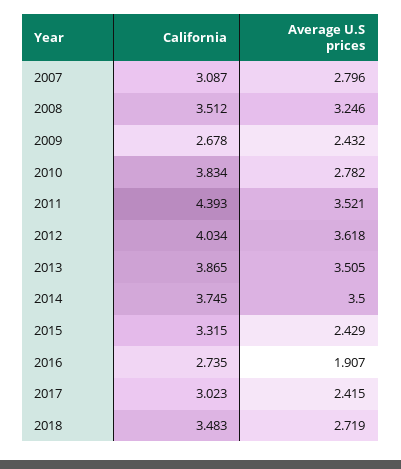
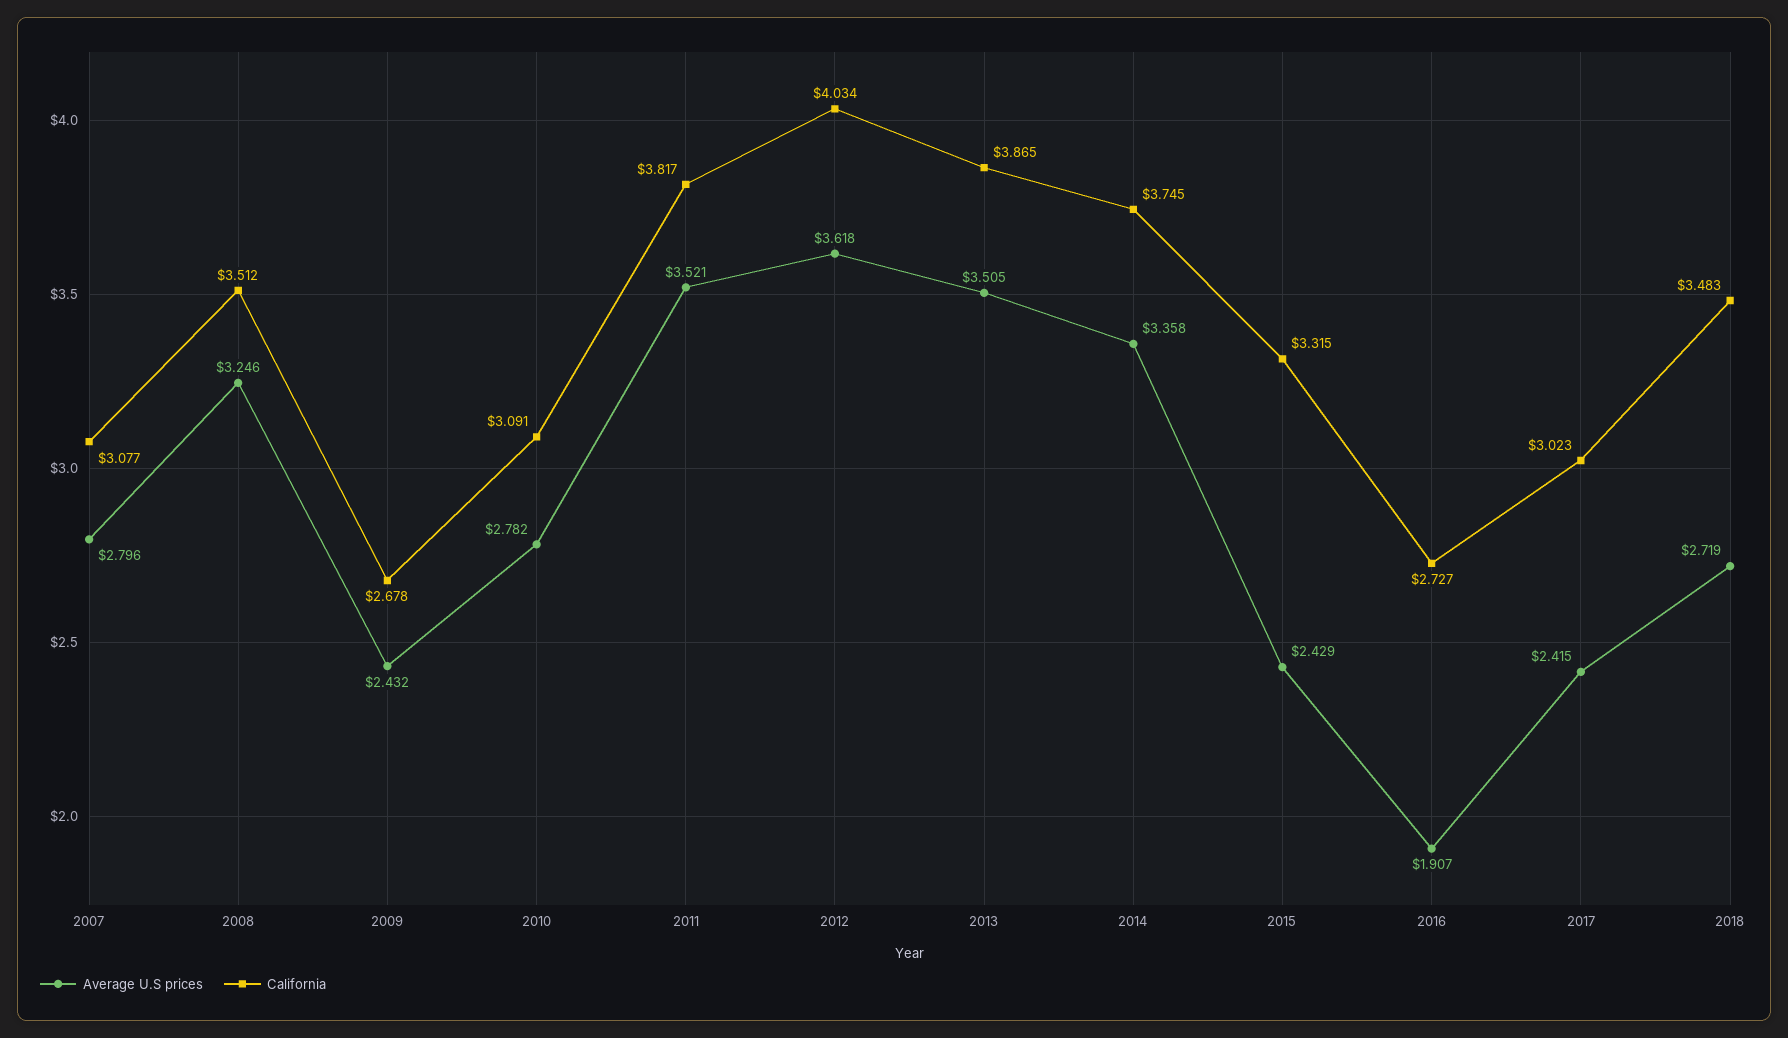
California, 2007: 3.087 -> 3.077
California, 2010: 3.834 -> 3.091
California, 2011: 4.393 -> 3.817
Average U.S prices, 2014: 3.5 -> 3.358
California, 2016: 2.735 -> 2.727

